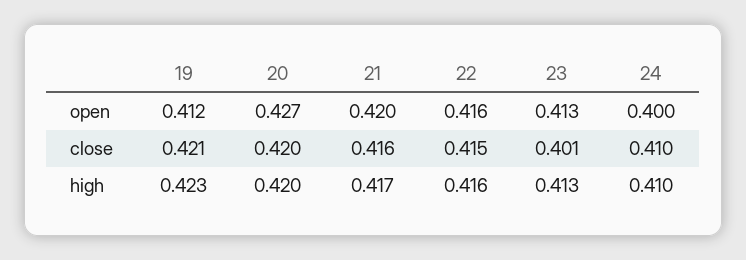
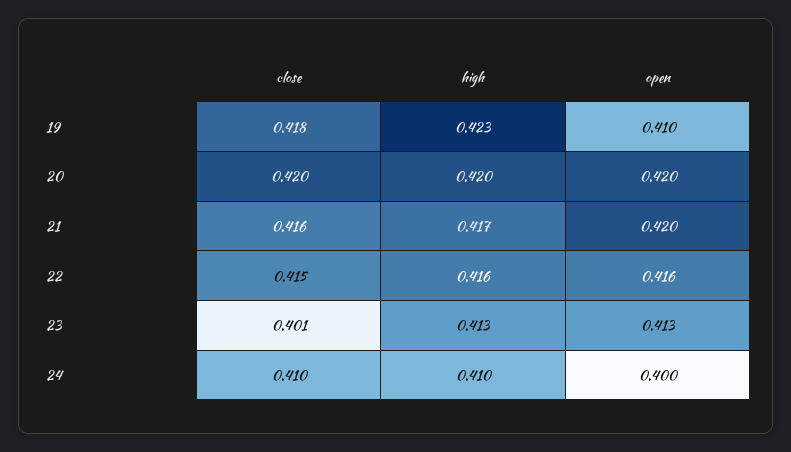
19, open: 0.412 -> 0.41
20, open: 0.427 -> 0.42
19, close: 0.421 -> 0.418

